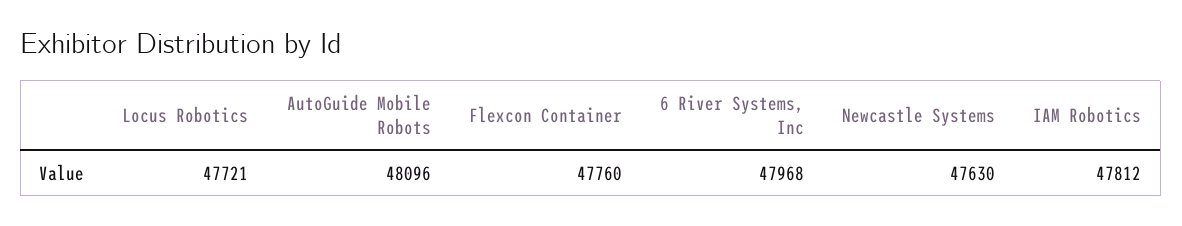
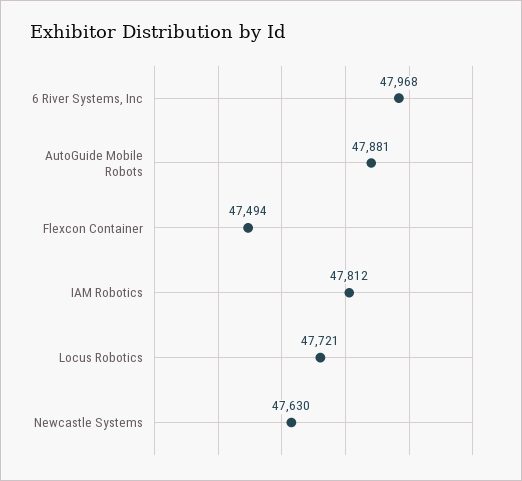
AutoGuide Mobile Robots: 48096 -> 47881
Flexcon Container: 47760 -> 47494

